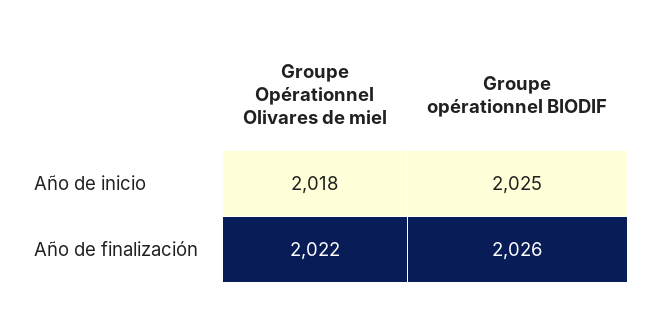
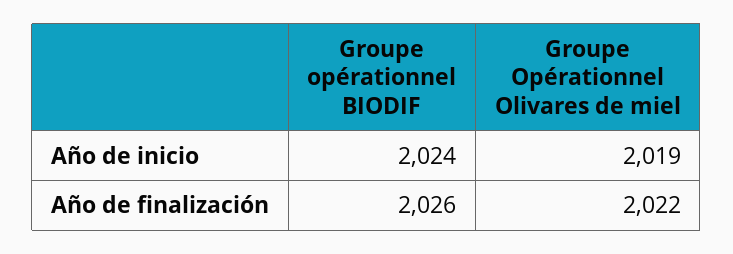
Groupe Opérationnel Olivares de miel, Año de inicio: 2018 -> 2019
Groupe opérationnel BIODIF, Año de inicio: 2025 -> 2024

